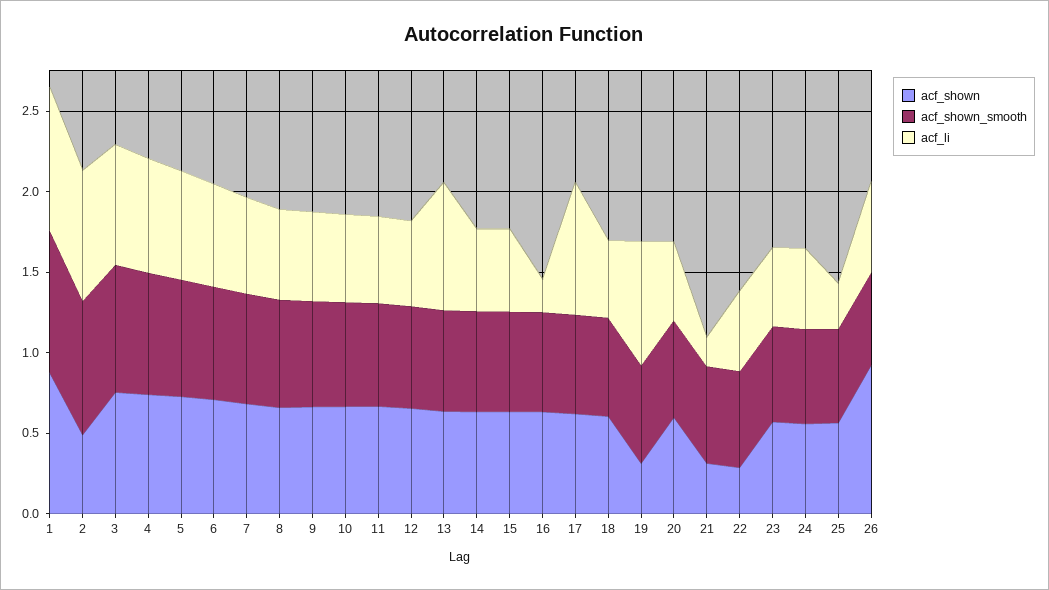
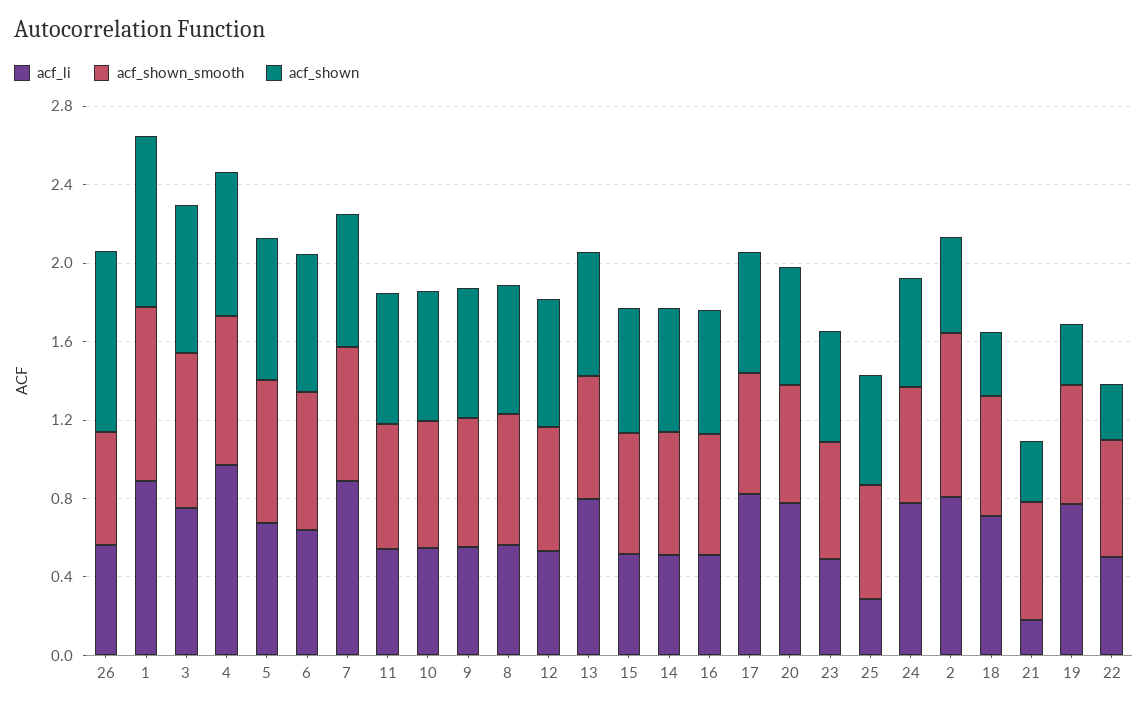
acf_li, 4: 0.7 -> 1
acf_li, 7: 0.6 -> 0.9
acf_li, 16: 0.2 -> 0.5
acf_shown, 18: 0.6 -> 0.3
acf_li, 18: 0.5 -> 0.7
acf_li, 20: 0.5 -> 0.8
acf_li, 24: 0.5 -> 0.8

